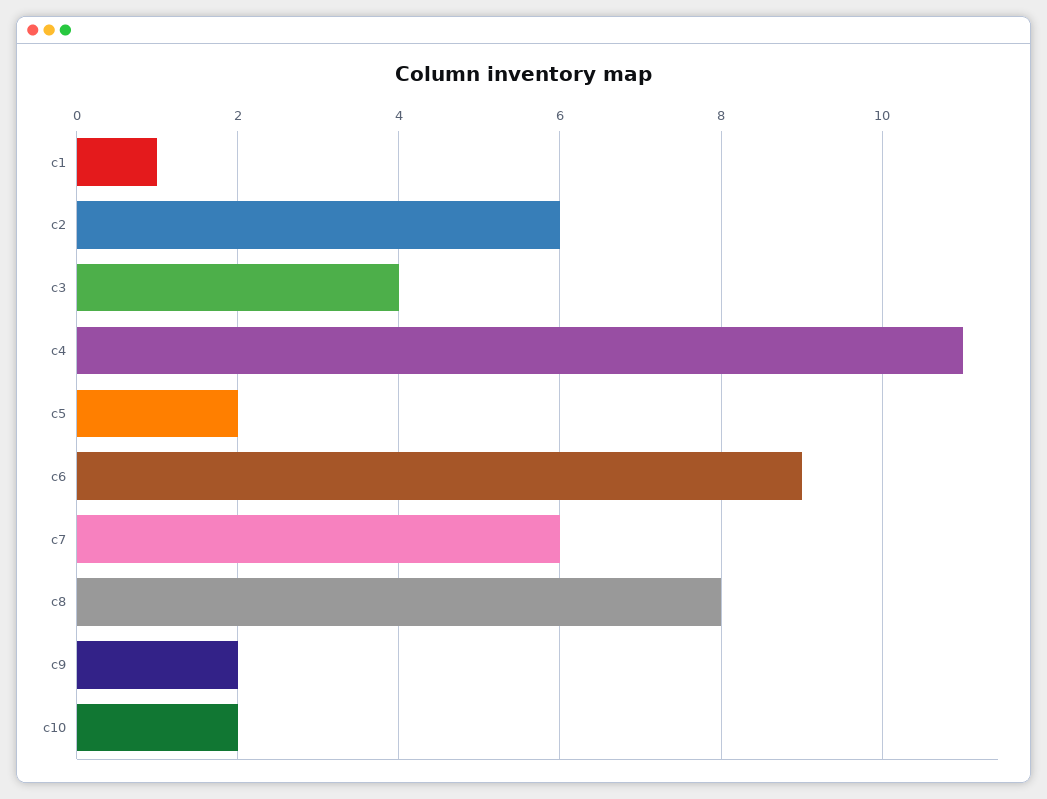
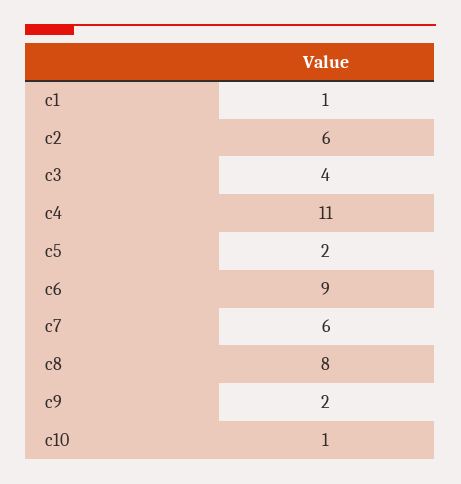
c10: 2 -> 1

